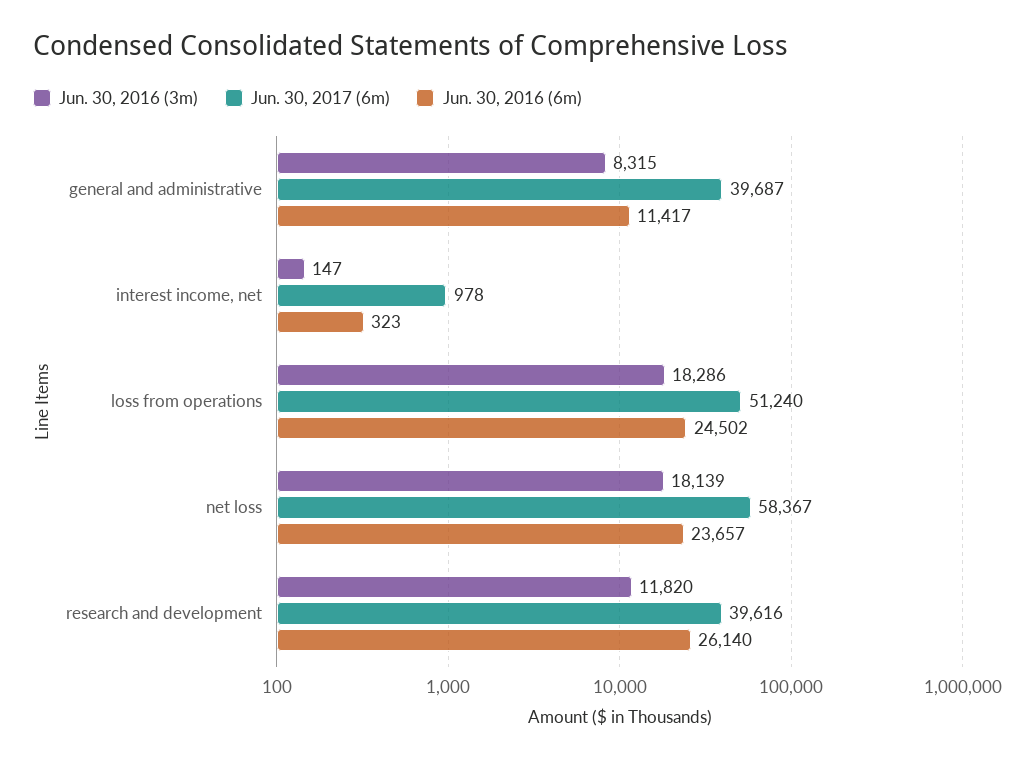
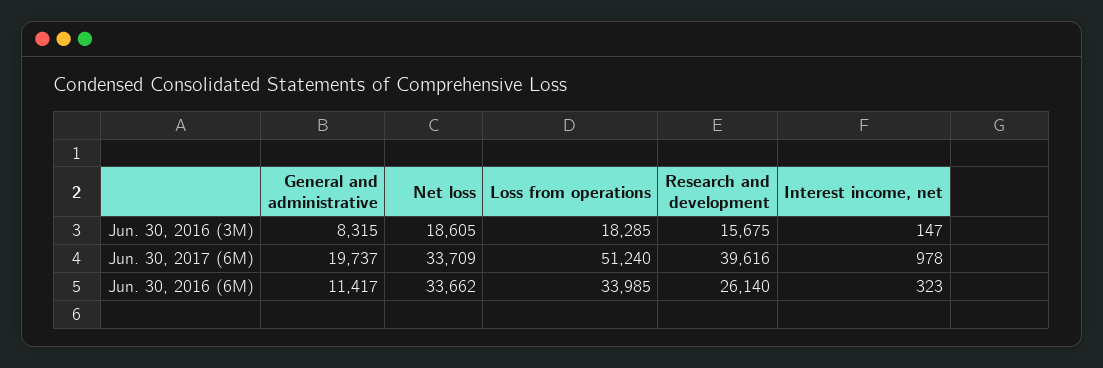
Jun. 30, 2017 (6m), general and administrative: 39687 -> 19737
Jun. 30, 2016 (3m), loss from operations: 18286 -> 18285
Jun. 30, 2016 (6m), loss from operations: 24502 -> 33985
Jun. 30, 2016 (3m), net loss: 18139 -> 18605
Jun. 30, 2017 (6m), net loss: 58367 -> 33709
Jun. 30, 2016 (6m), net loss: 23657 -> 33662
Jun. 30, 2016 (3m), research and development: 11820 -> 15675

